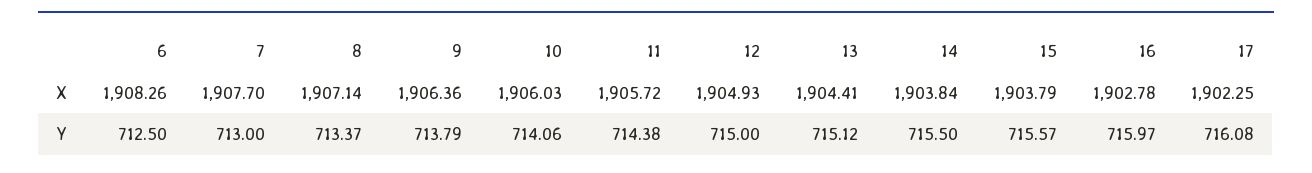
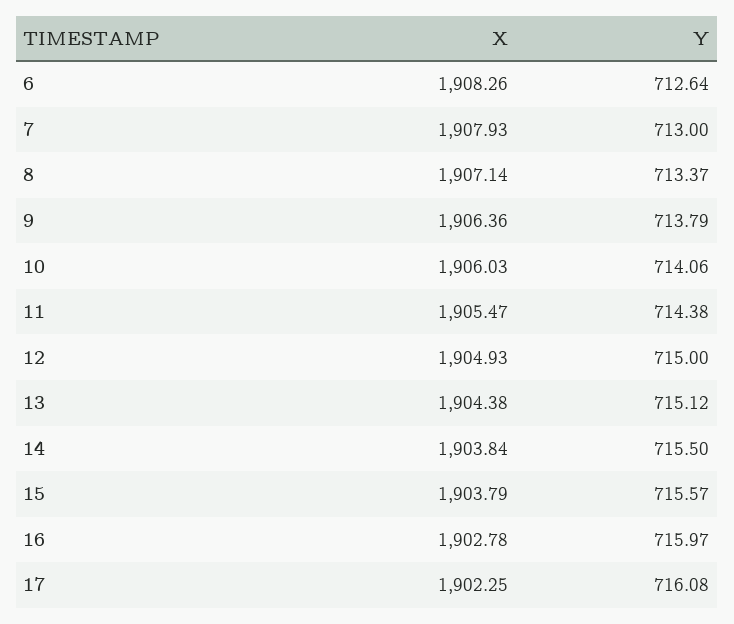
7, X: 1907.7 -> 1907.93
11, X: 1905.72 -> 1905.47
13, X: 1904.41 -> 1904.38
6, Y: 712.5 -> 712.64

